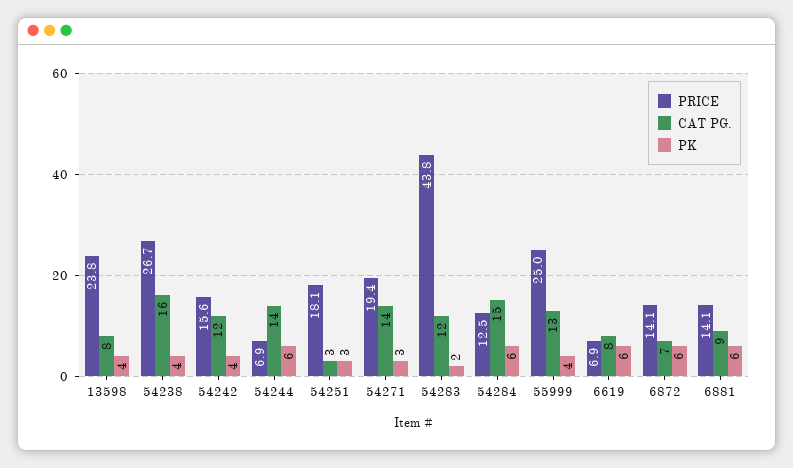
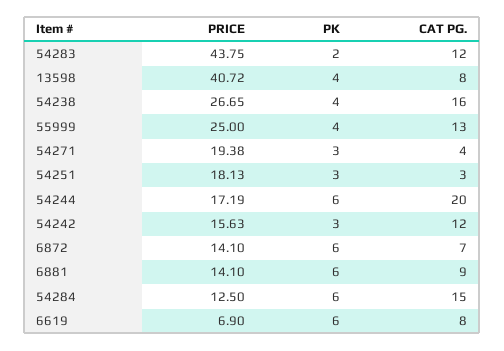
PRICE, 13598: 23.8 -> 40.72
PK, 54242: 4 -> 3
PRICE, 54244: 6.9 -> 17.19
CAT PG., 54244: 14 -> 20
CAT PG., 54271: 14 -> 4

